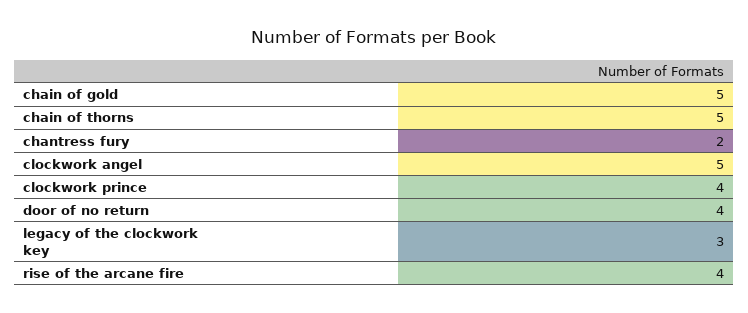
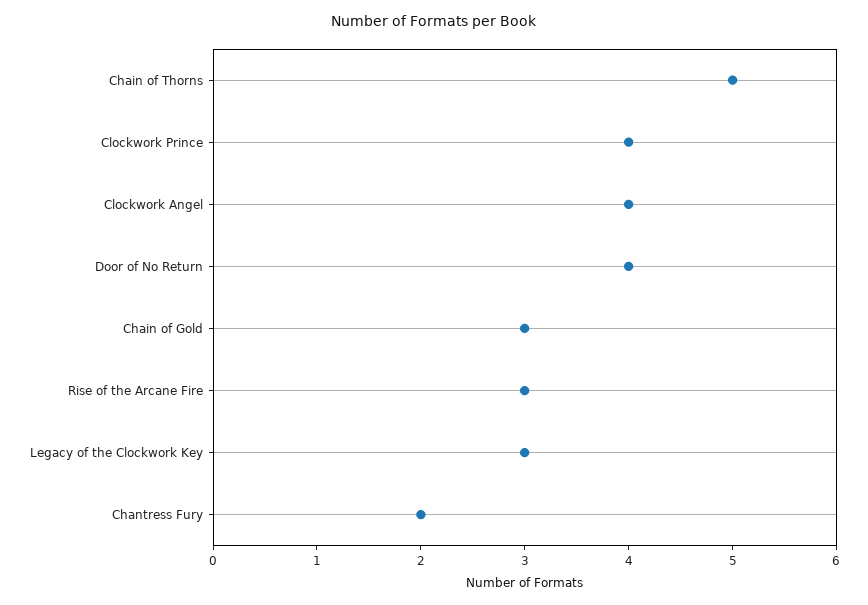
chain of gold: 5 -> 3
clockwork angel: 5 -> 4
rise of the arcane fire: 4 -> 3

